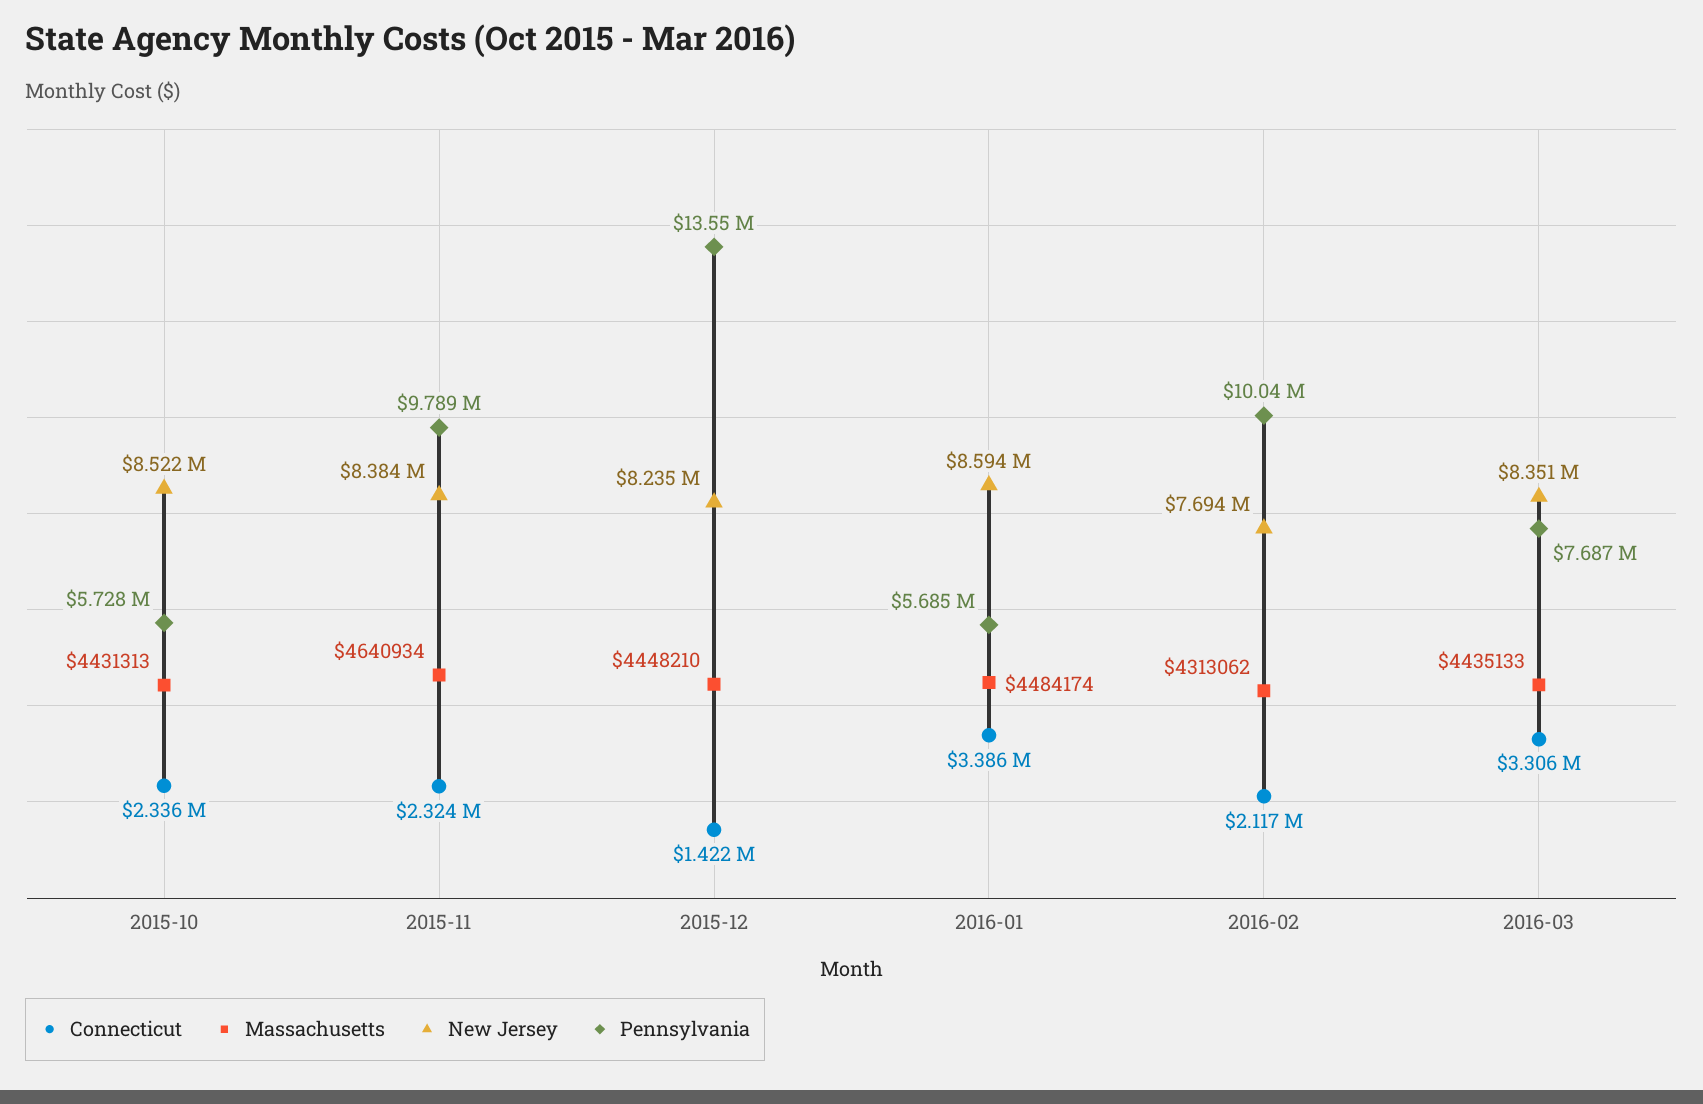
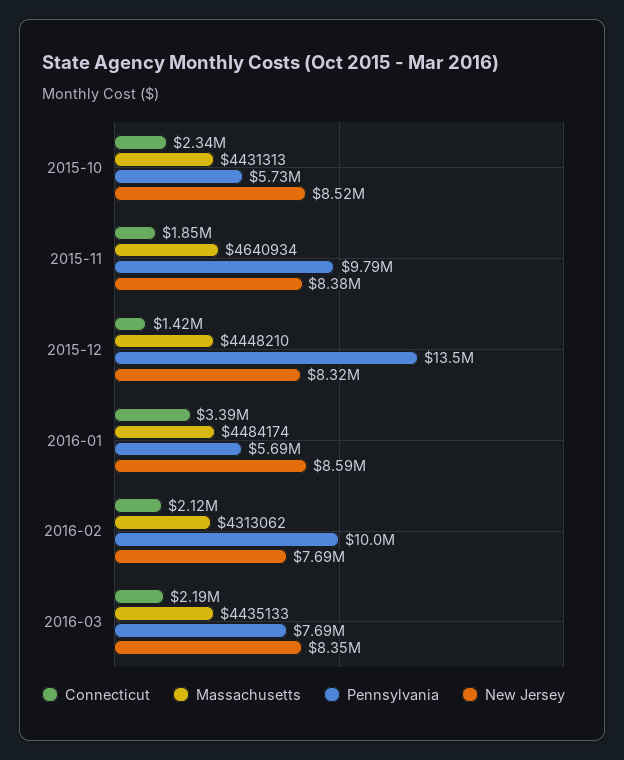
Connecticut, 2015-11: 2324000 -> 1850000
New Jersey, 2015-12: 8235000 -> 8320000
Connecticut, 2016-03: 3306000 -> 2190000

